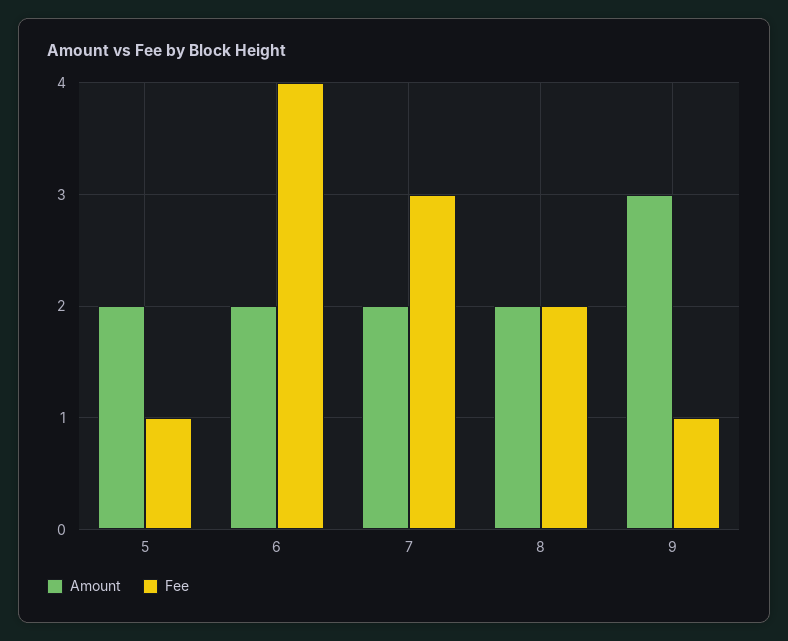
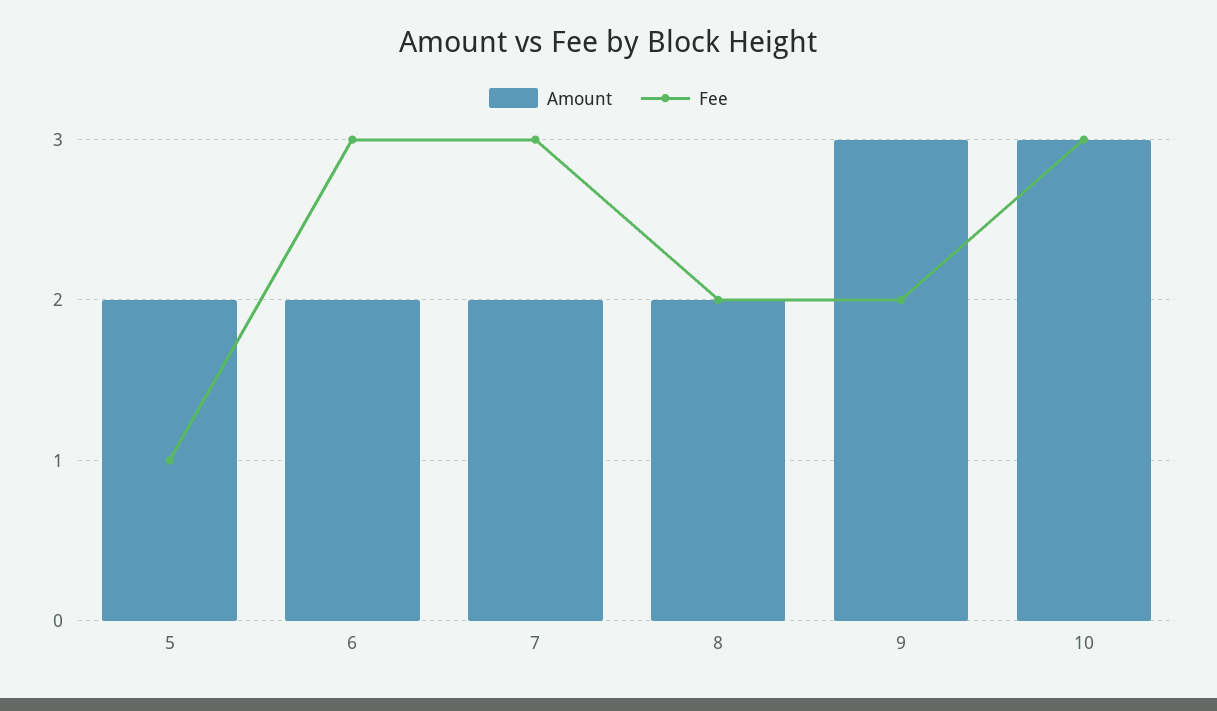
Fee, 6: 4 -> 3
Fee, 9: 1 -> 2
Amount, 10: none -> 3
Fee, 10: none -> 3

